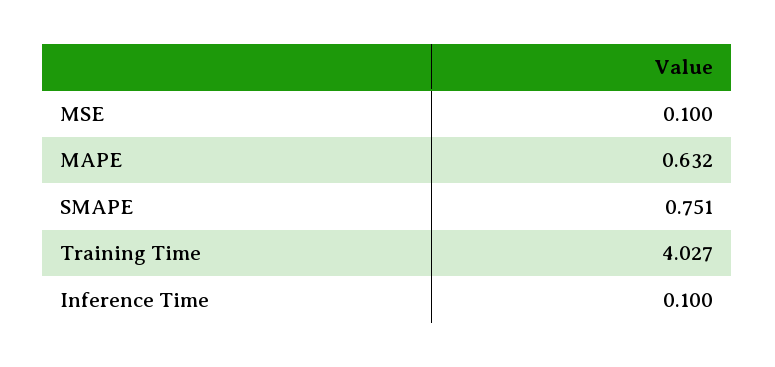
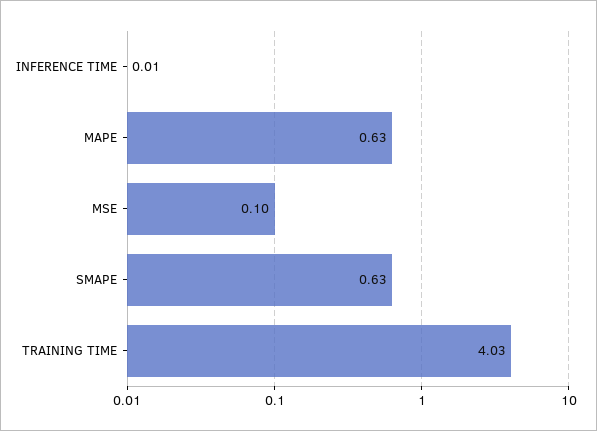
SMAPE: 0.751 -> 0.63
Inference Time: 0.1 -> 0.01

